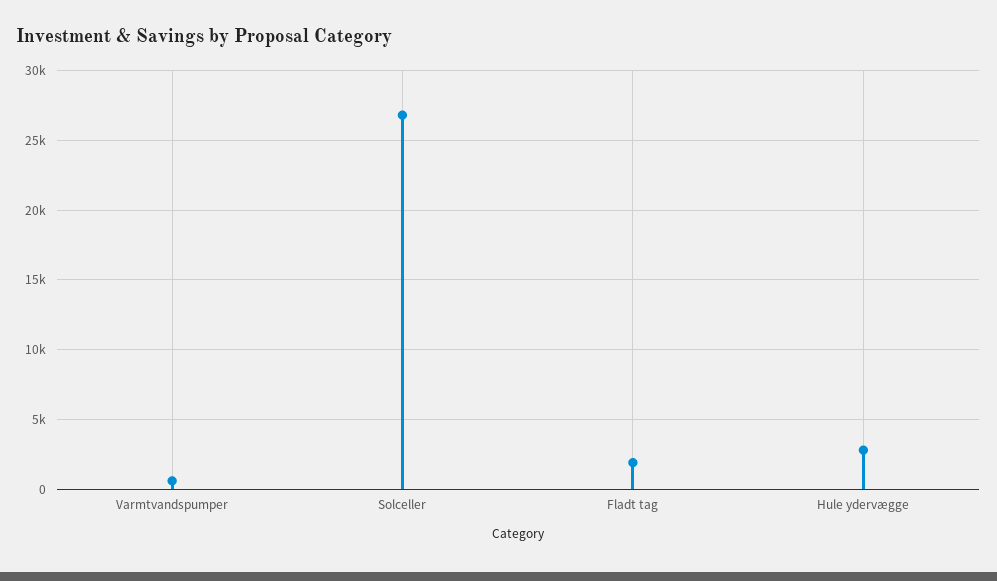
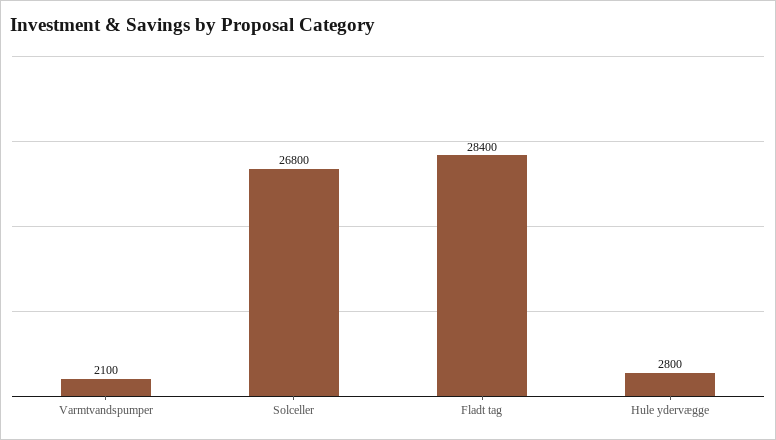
Varmtvandspumper: 500 -> 2100
Fladt tag: 2000 -> 28400

